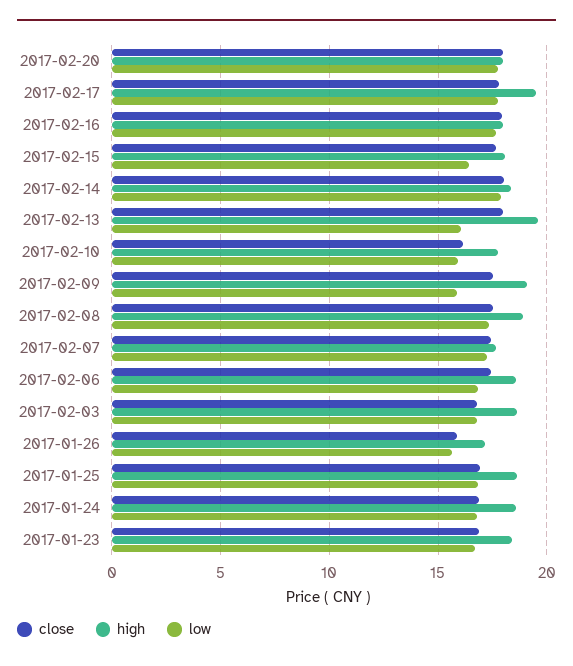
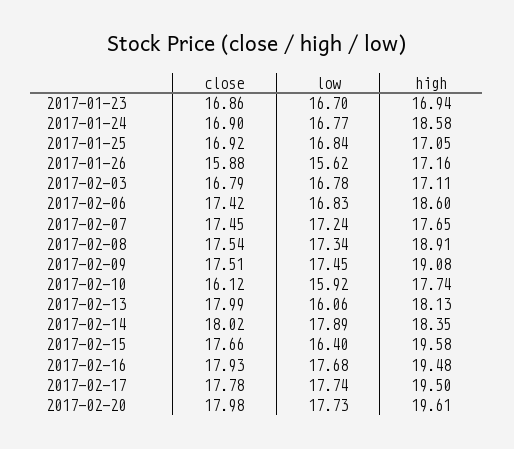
high, 2017-02-20: 18 -> 19.61
high, 2017-02-16: 18 -> 19.48
high, 2017-02-15: 18 -> 19.58
high, 2017-02-13: 19.5 -> 18.13
low, 2017-02-09: 16 -> 17.45
high, 2017-02-03: 18.5 -> 17.11
high, 2017-01-25: 18.5 -> 17.05
high, 2017-01-23: 18.5 -> 16.94

